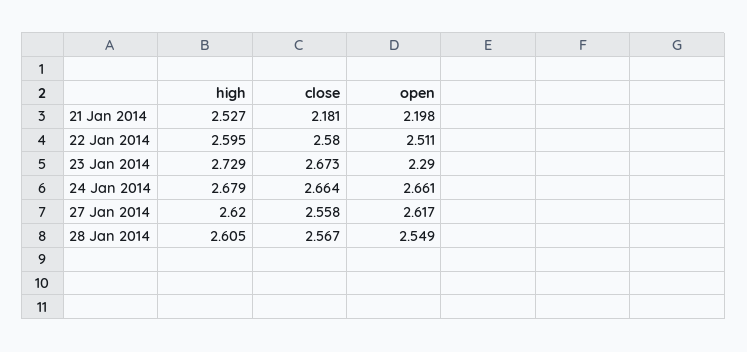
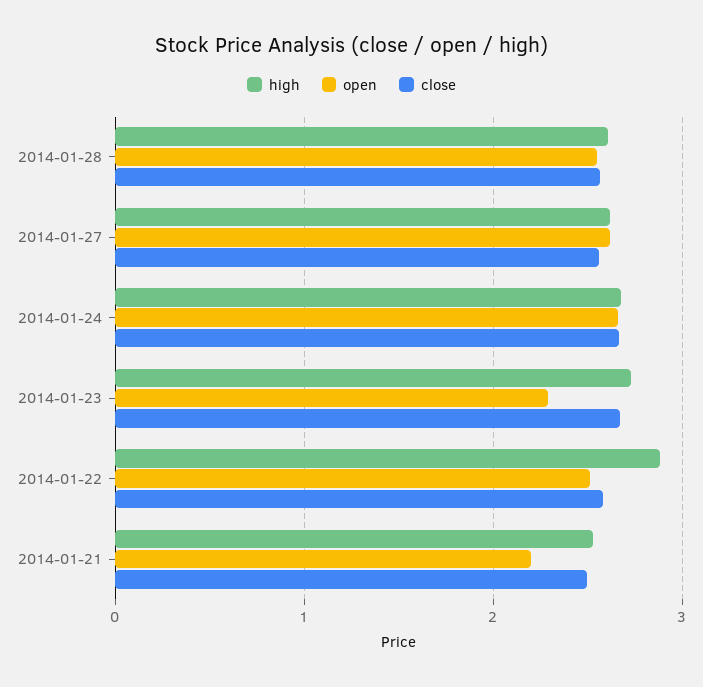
close, 21 Jan 2014: 2.181 -> 2.5
high, 22 Jan 2014: 2.595 -> 2.9

